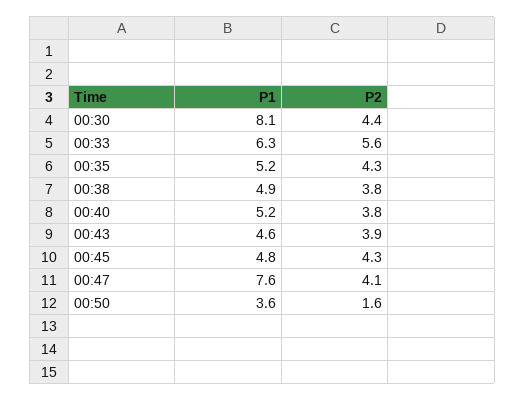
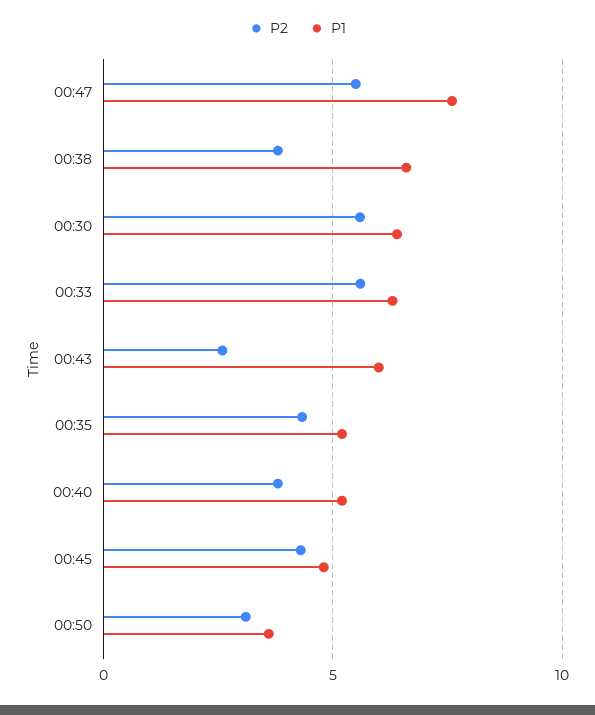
P1, 00:30: 8.1 -> 6.5
P2, 00:30: 4.4 -> 5.5
P1, 00:38: 4.9 -> 6.5
P1, 00:43: 4.6 -> 6
P2, 00:43: 3.9 -> 2.5
P2, 00:47: 4.1 -> 5.5
P2, 00:50: 1.6 -> 3

